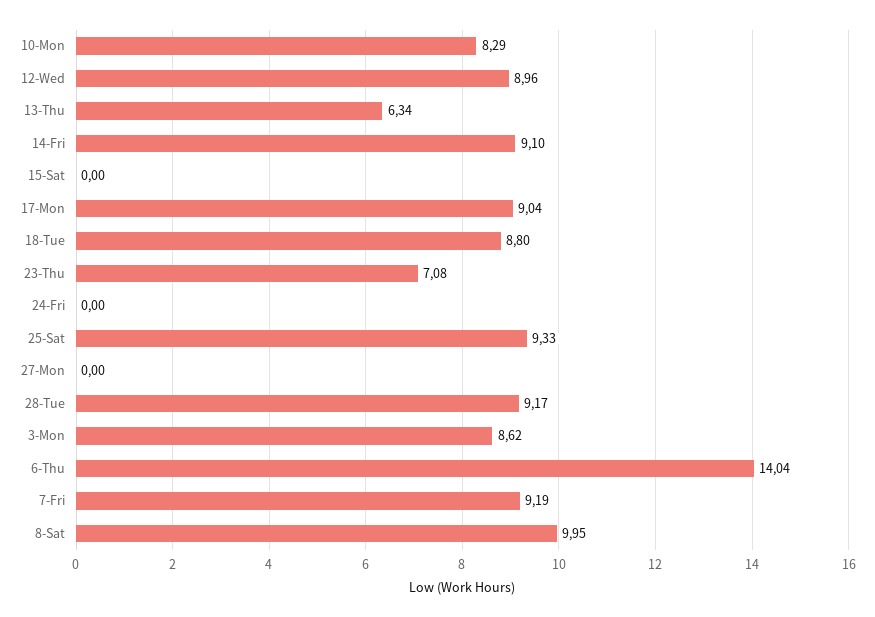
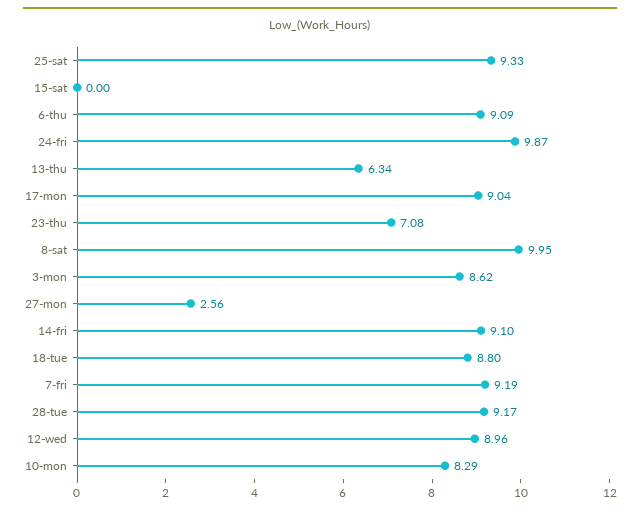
24-Fri: 0 -> 9.87
27-Mon: 0 -> 2.56
6-Thu: 14.04 -> 9.09

